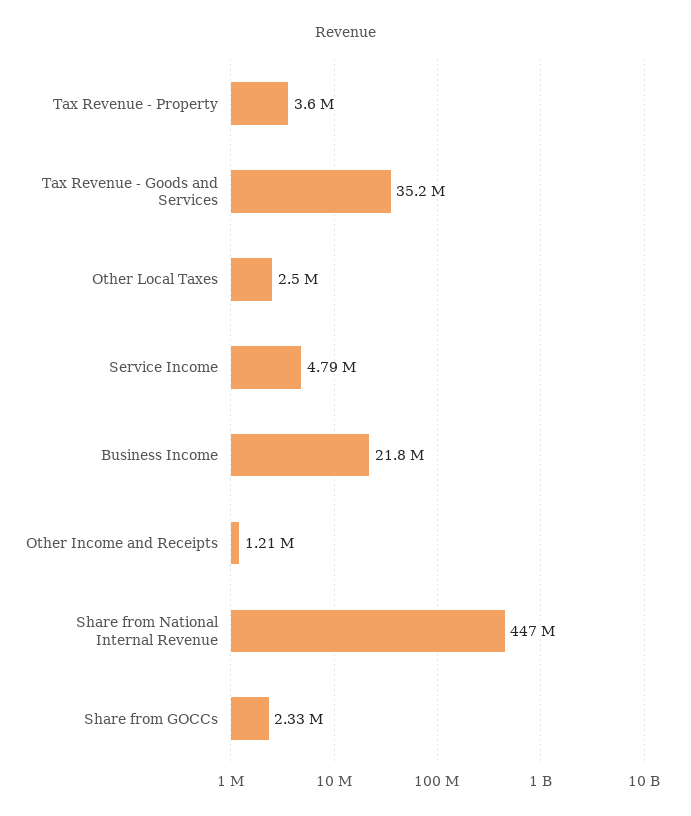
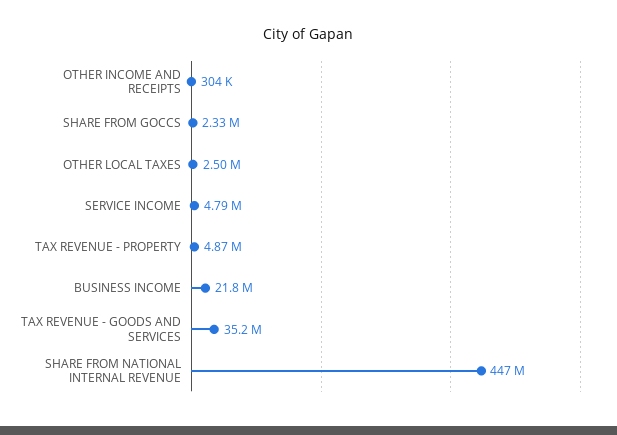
Tax Revenue - Property: 3600000 -> 4870000
Other Income and Receipts: 1210000 -> 304000

